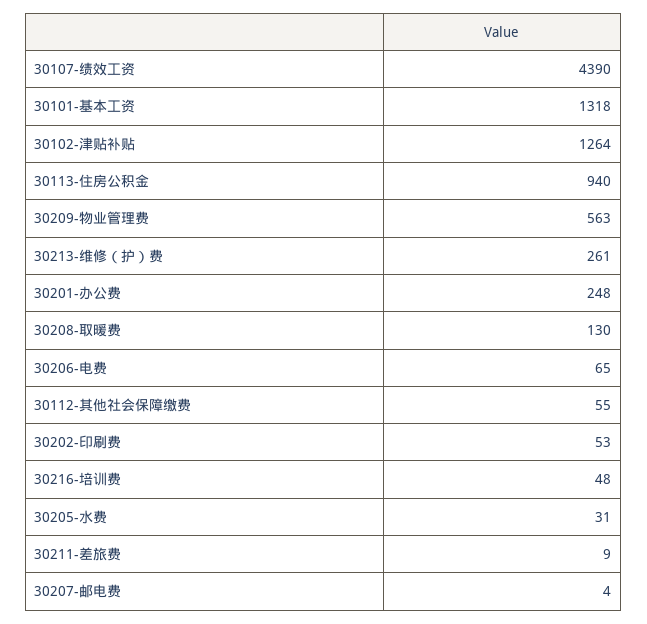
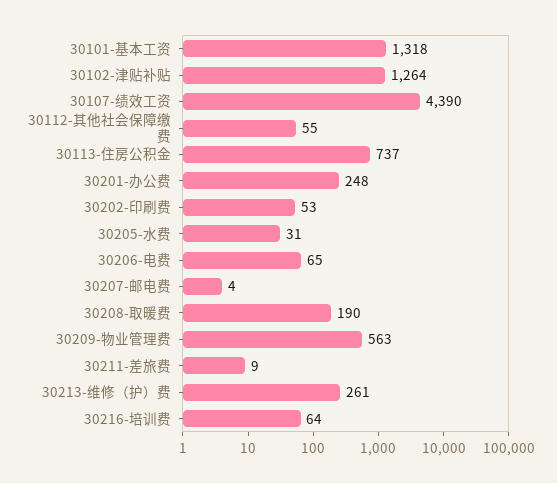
30113-住房公积金: 940 -> 737
30208-取暖费: 130 -> 190
30216-培训费: 48 -> 64

